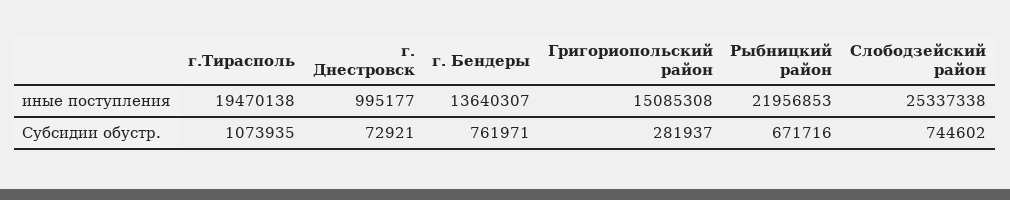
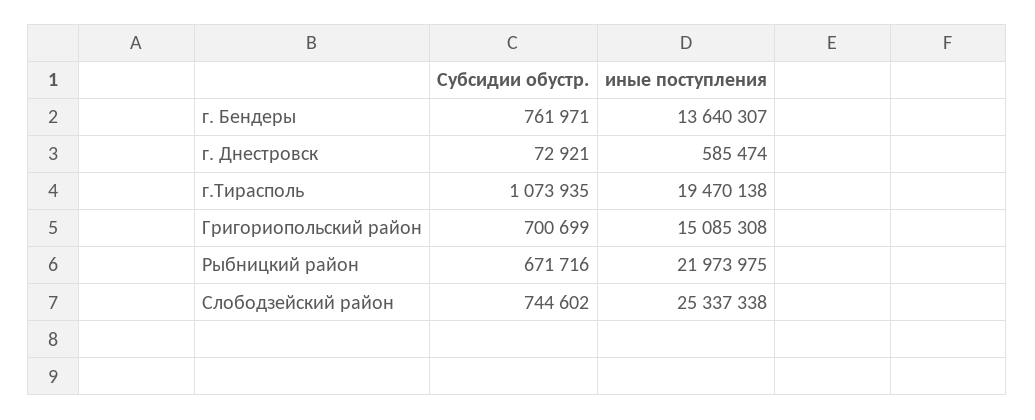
г. Днестровск, иные поступления: 995177 -> 585474
Рыбницкий район, иные поступления: 21956853 -> 21973975
Григориопольский район, Субсидии обустр.: 281937 -> 700699

